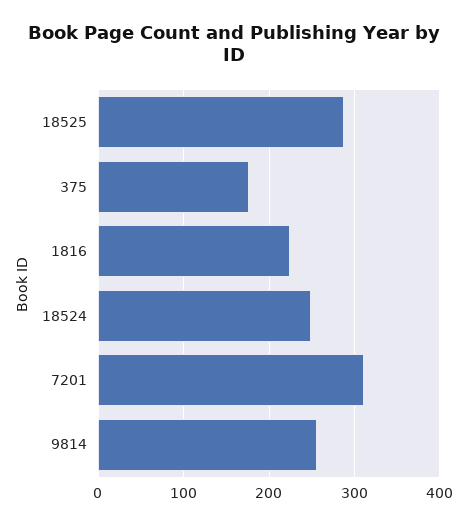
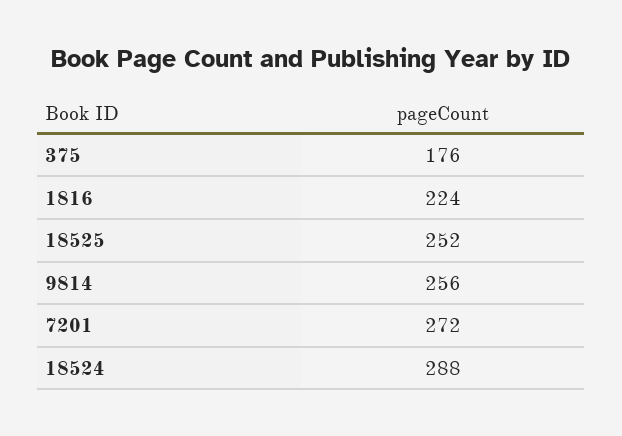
18525: 290 -> 252
18524: 250 -> 288
7201: 310 -> 272

